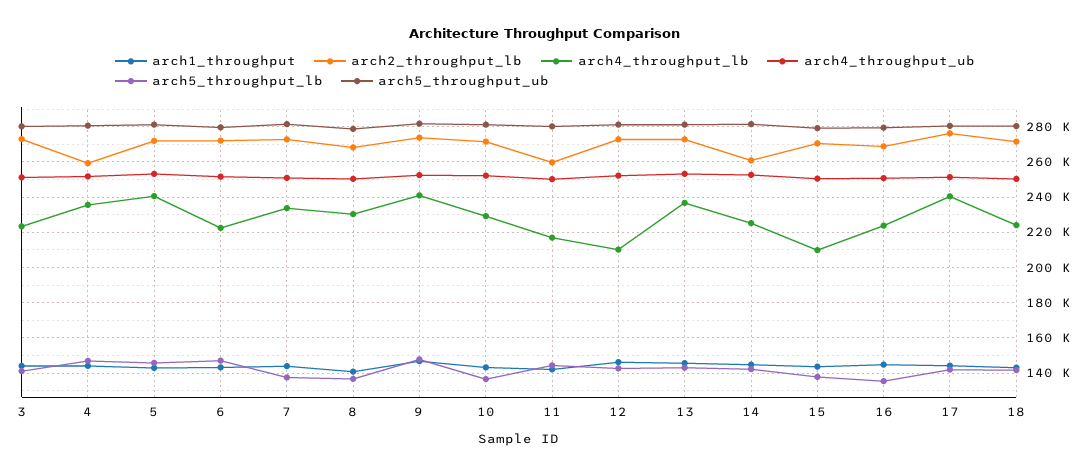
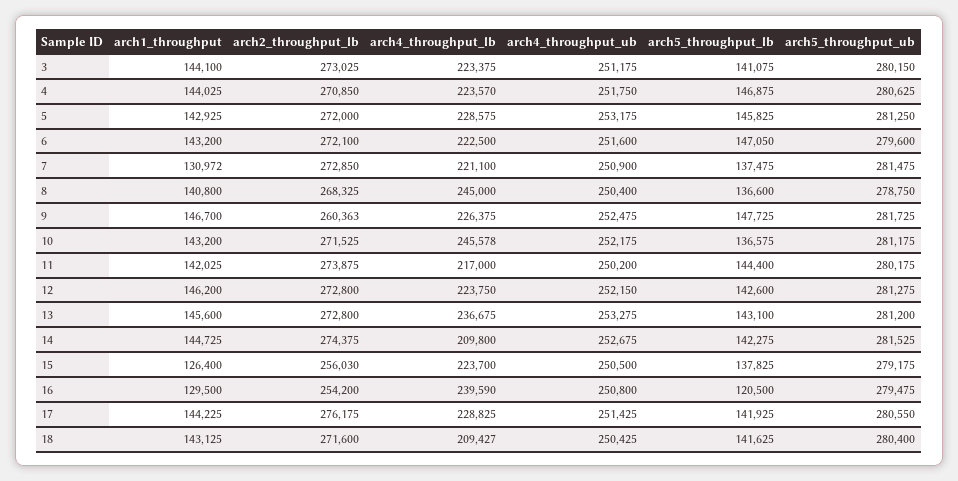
arch2_throughput_lb, 4: 260000 -> 270850
arch4_throughput_lb, 4: 235000 -> 223570
arch4_throughput_lb, 5: 240000 -> 228575
arch1_throughput, 7: 145000 -> 130972
arch4_throughput_lb, 7: 235000 -> 221100
arch4_throughput_lb, 8: 230000 -> 245000
arch2_throughput_lb, 9: 275000 -> 260363
arch4_throughput_lb, 9: 240000 -> 226375
arch4_throughput_lb, 10: 230000 -> 245578
arch2_throughput_lb, 11: 260000 -> 273875
arch4_throughput_lb, 12: 210000 -> 223750
arch2_throughput_lb, 14: 260000 -> 274375
arch4_throughput_lb, 14: 225000 -> 209800
arch1_throughput, 15: 145000 -> 126400
arch2_throughput_lb, 15: 270000 -> 256030
arch4_throughput_lb, 15: 210000 -> 223700
arch1_throughput, 16: 145000 -> 129500
arch2_throughput_lb, 16: 270000 -> 254200
arch4_throughput_lb, 16: 225000 -> 239590
arch5_throughput_lb, 16: 135000 -> 120500
arch4_throughput_lb, 17: 240000 -> 228825
arch4_throughput_lb, 18: 225000 -> 209427

